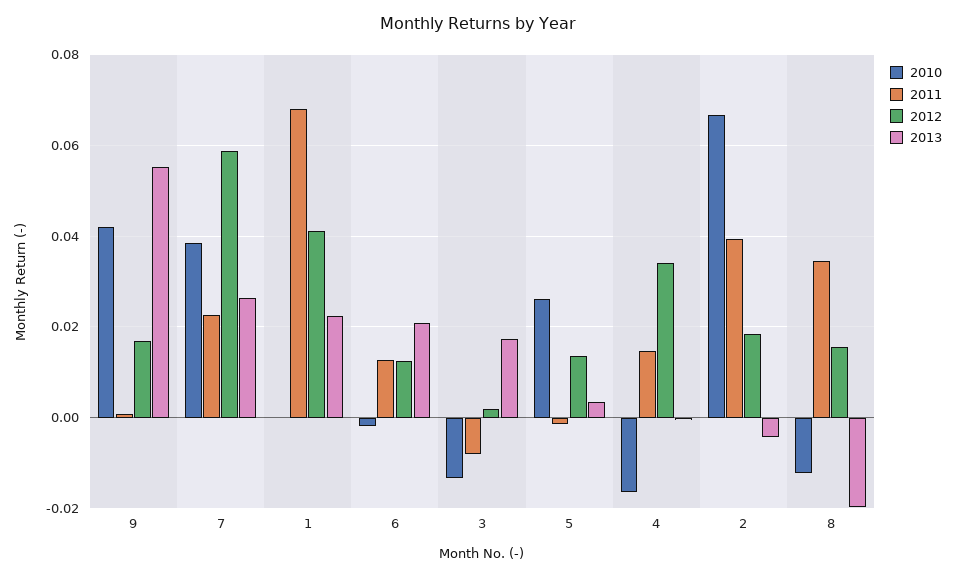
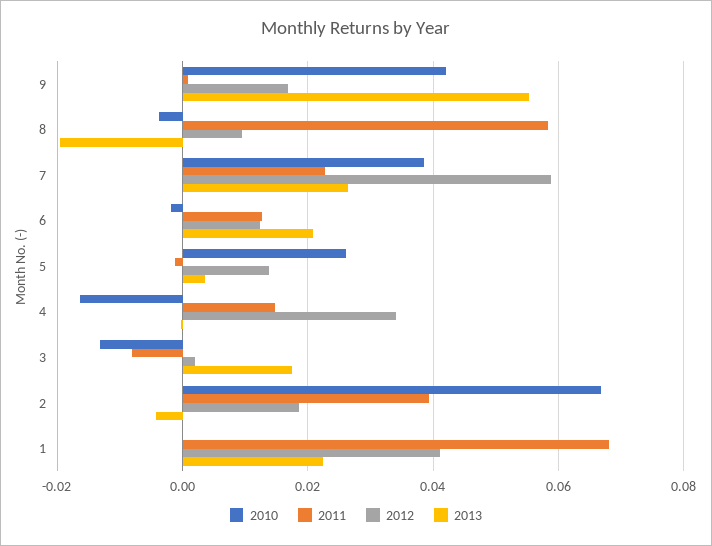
2010, 8: -0.012 -> -0.004
2011, 8: 0.034 -> 0.058
2012, 8: 0.016 -> 0.01

